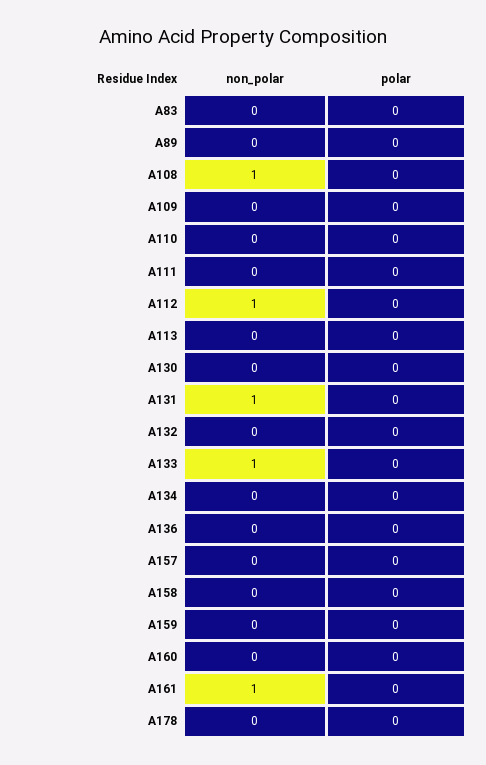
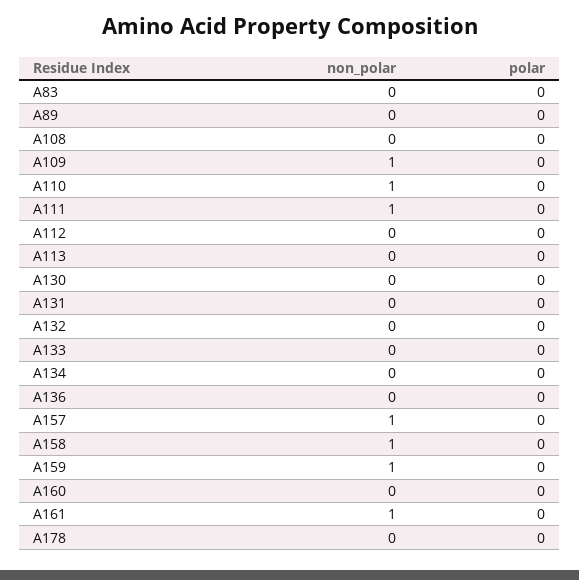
non_polar, A108: 1 -> 0
non_polar, A109: 0 -> 1
non_polar, A110: 0 -> 1
non_polar, A111: 0 -> 1
non_polar, A112: 1 -> 0
non_polar, A131: 1 -> 0
non_polar, A133: 1 -> 0
non_polar, A157: 0 -> 1
non_polar, A158: 0 -> 1
non_polar, A159: 0 -> 1

